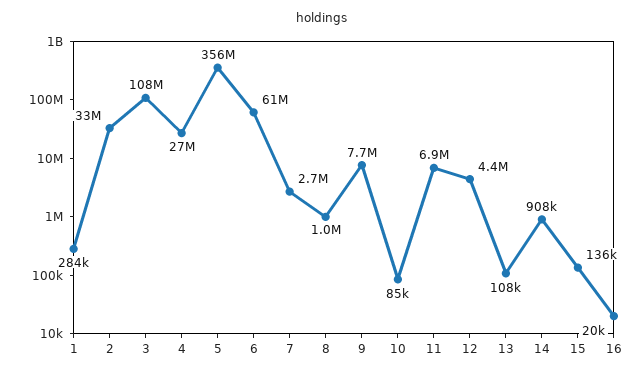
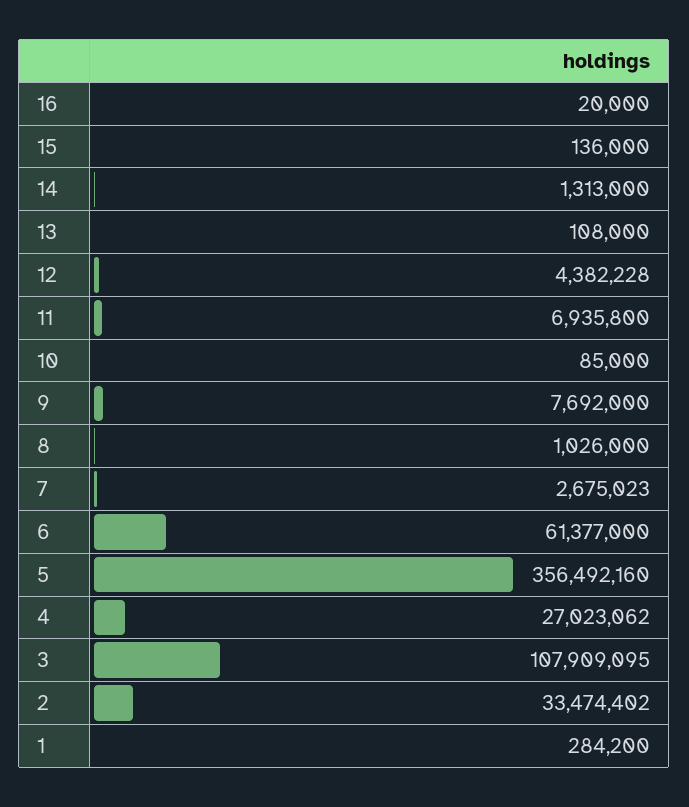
14: 908000 -> 1313000

